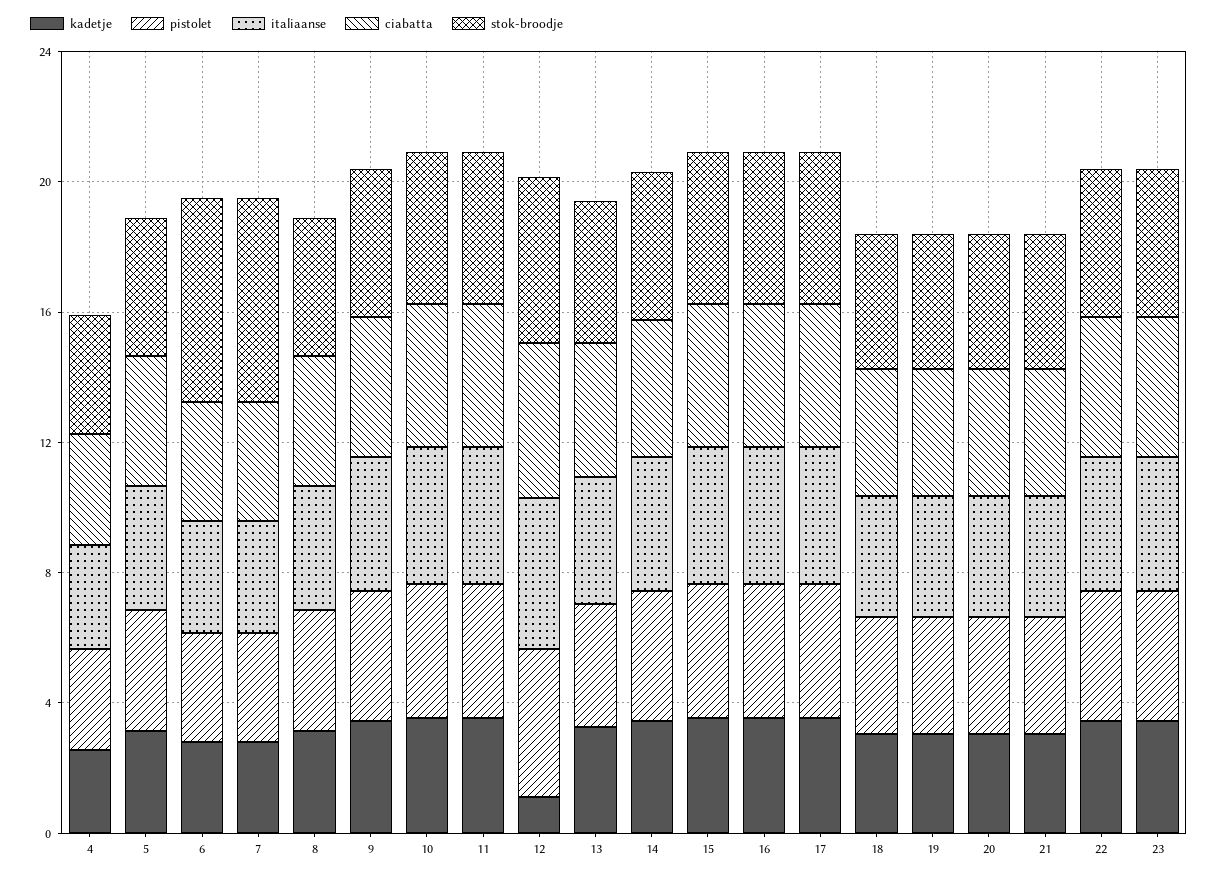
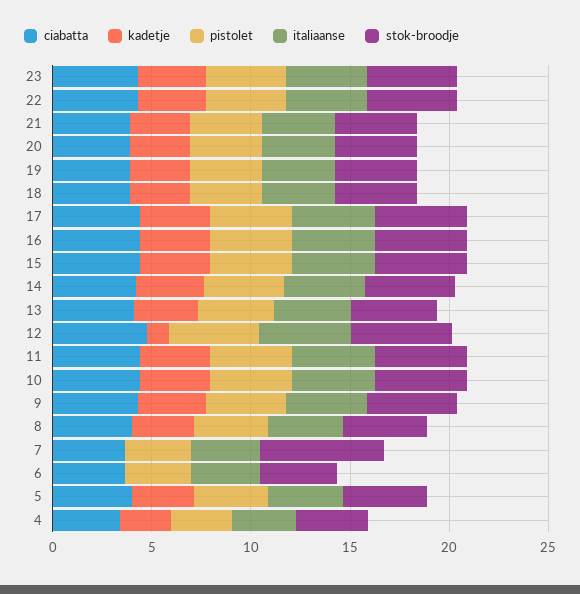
kadetje, 6: 3 -> 0
stok-broodje, 6: 6 -> 4
kadetje, 7: 3 -> 0

